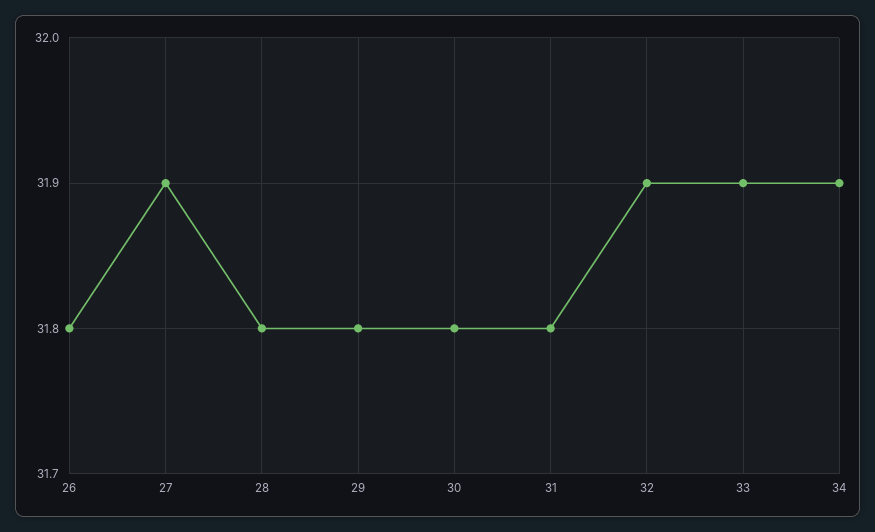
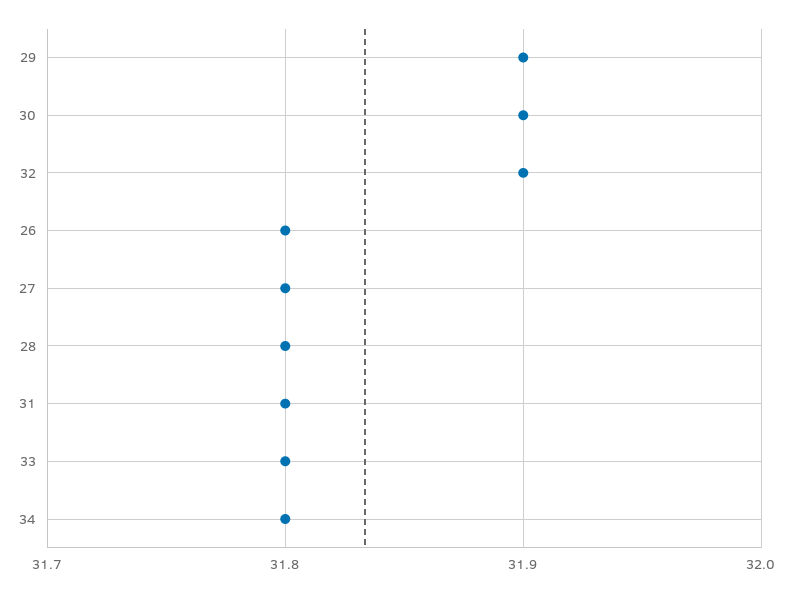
27: 31.9 -> 31.8
29: 31.8 -> 31.9
30: 31.8 -> 31.9
33: 31.9 -> 31.8
34: 31.9 -> 31.8

